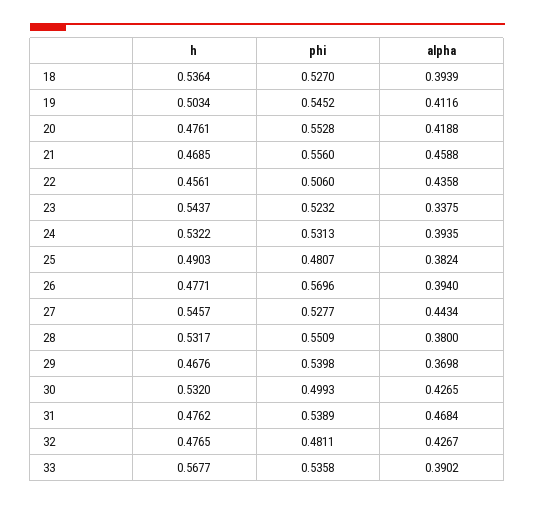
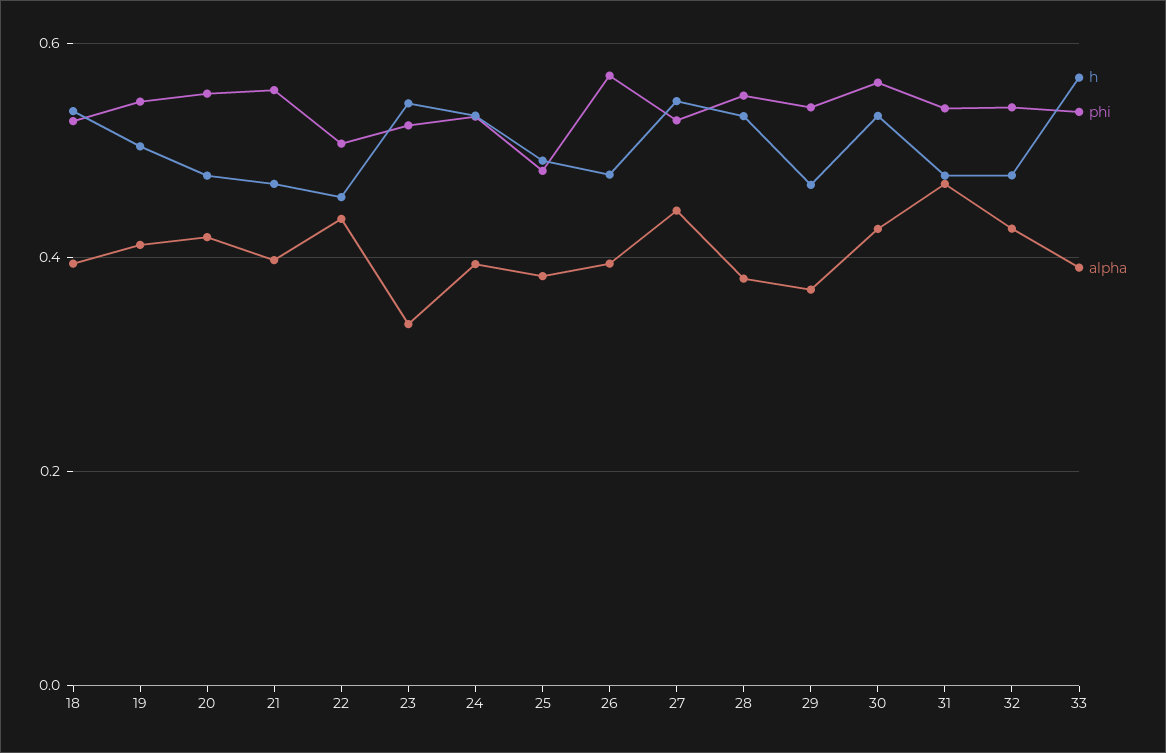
alpha, 21: 0.4588 -> 0.4
phi, 30: 0.4993 -> 0.56
phi, 32: 0.4811 -> 0.54

